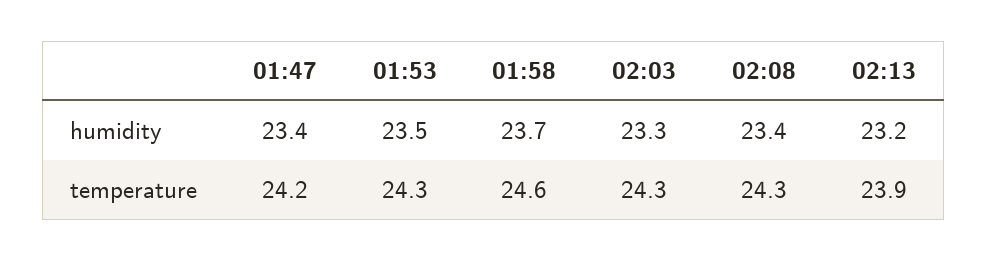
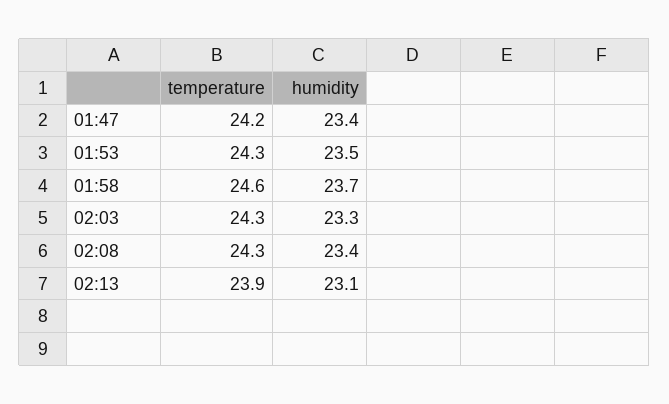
02:13, humidity: 23.2 -> 23.1

